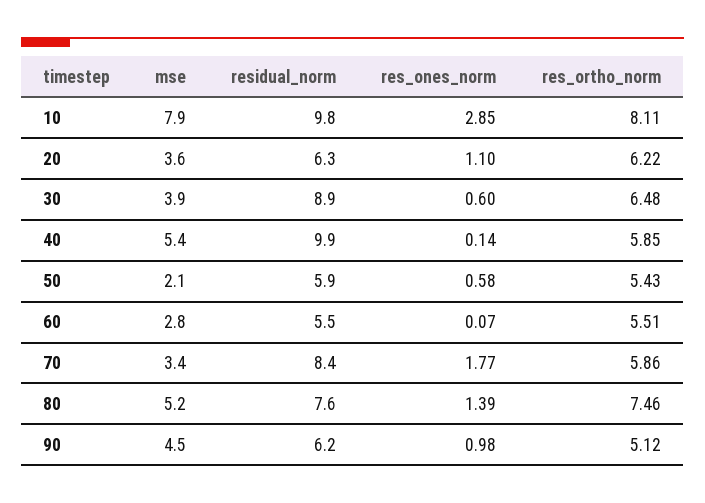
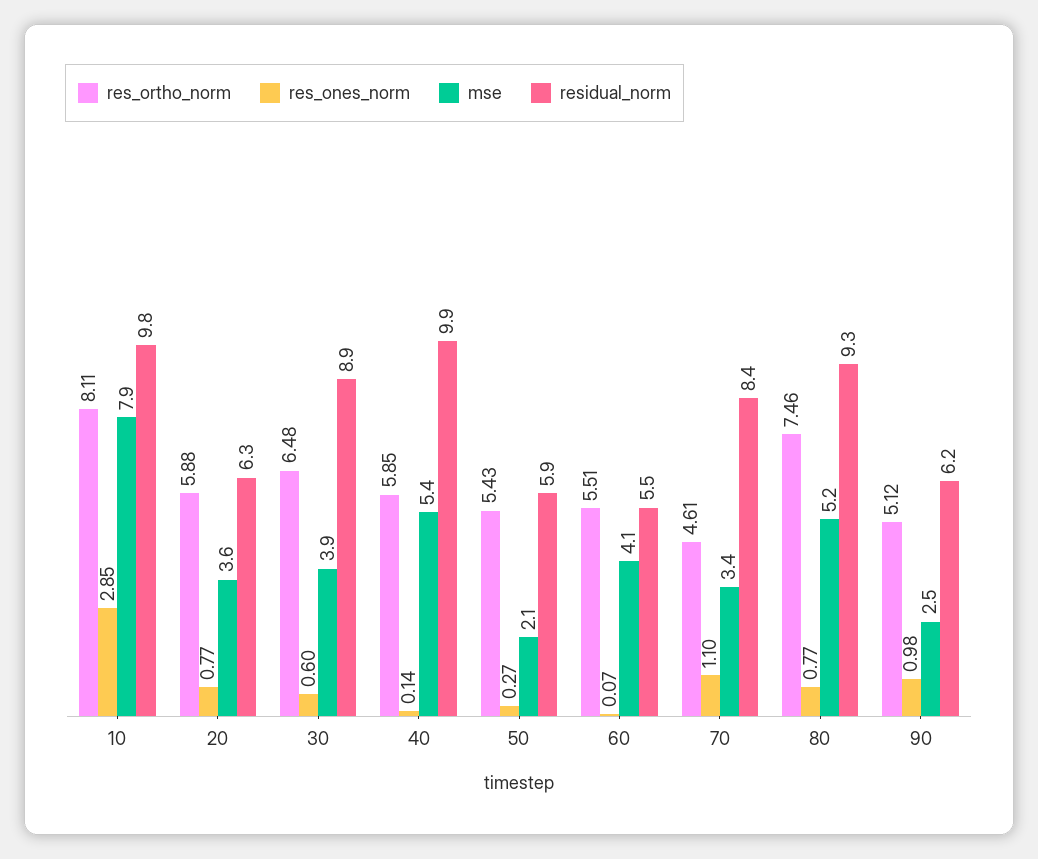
res_ones_norm, 20: 1.1 -> 0.77
res_ortho_norm, 20: 6.22 -> 5.88
res_ones_norm, 50: 0.58 -> 0.27
mse, 60: 2.8 -> 4.1
res_ones_norm, 70: 1.77 -> 1.1
res_ortho_norm, 70: 5.86 -> 4.61
residual_norm, 80: 7.6 -> 9.3
res_ones_norm, 80: 1.39 -> 0.77
mse, 90: 4.5 -> 2.5

